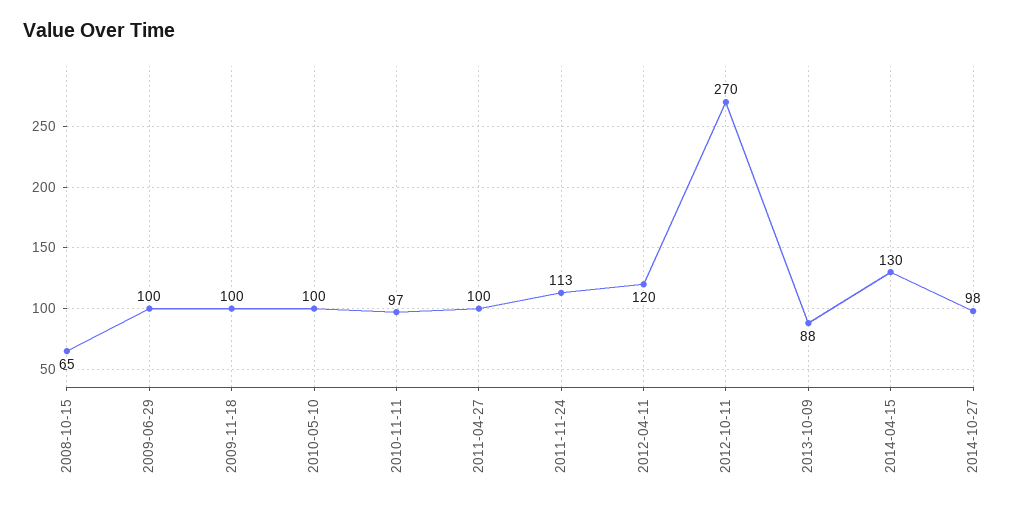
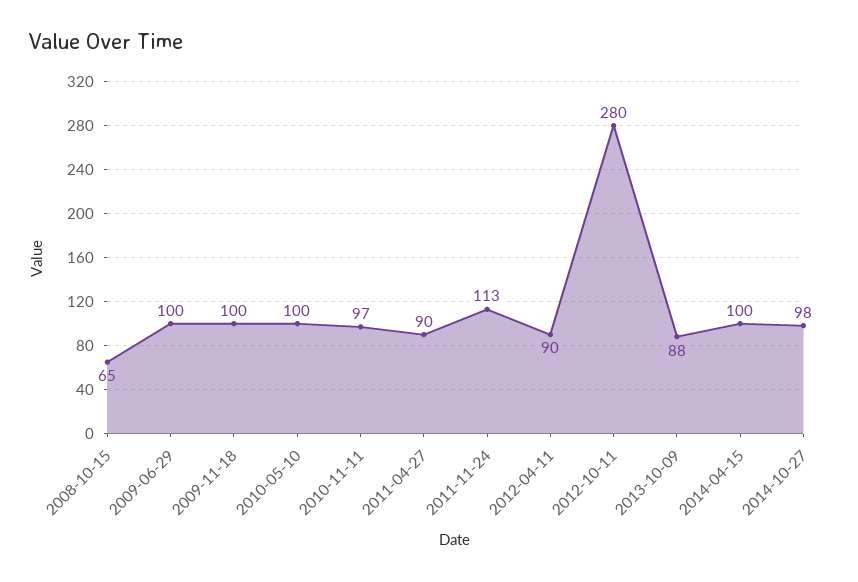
2011-04-27: 100 -> 90
2012-04-11: 120 -> 90
2012-10-11: 270 -> 280
2014-04-15: 130 -> 100

